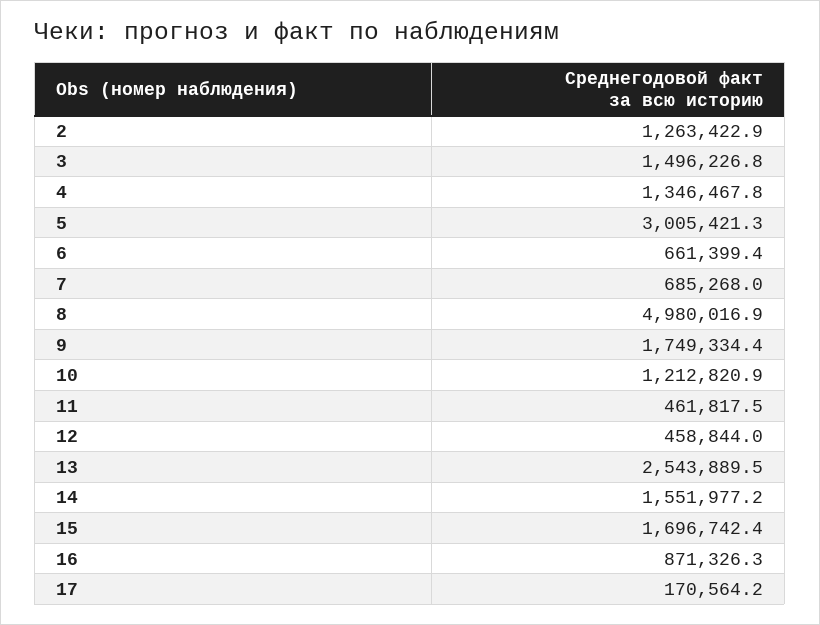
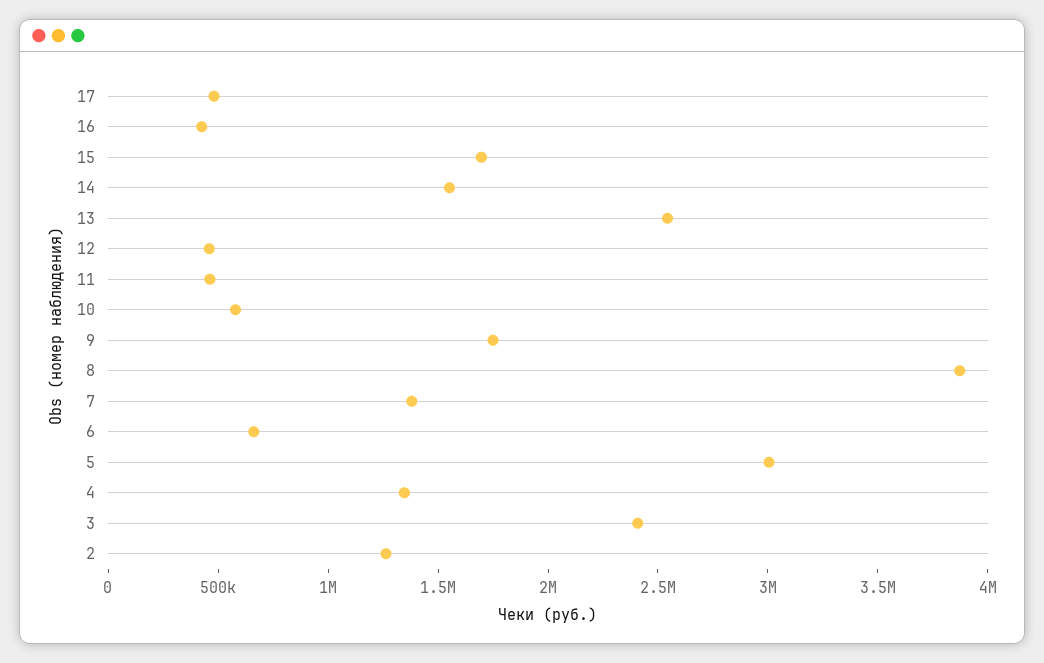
3: 1496226.8 -> 2400000
7: 685268 -> 1400000
8: 4980016.9 -> 3900000
10: 1212820.9 -> 600000
16: 871326.3 -> 400000
17: 170564.2 -> 500000

